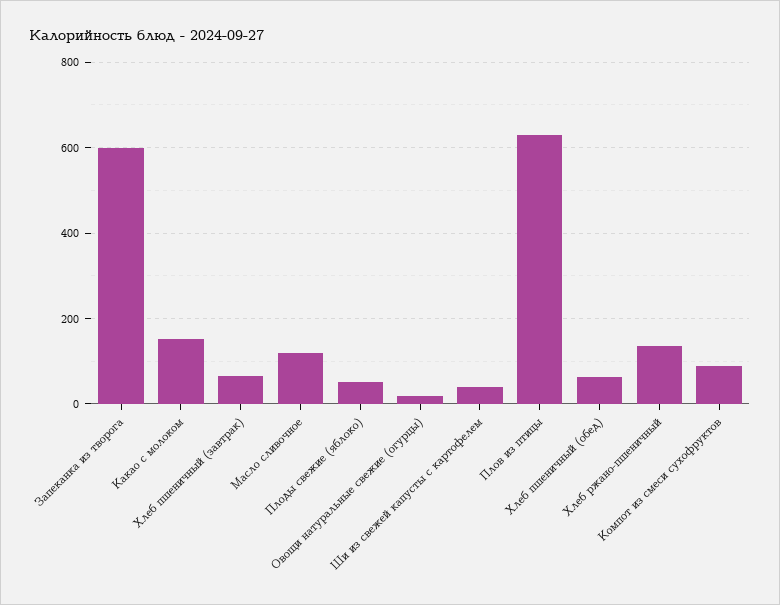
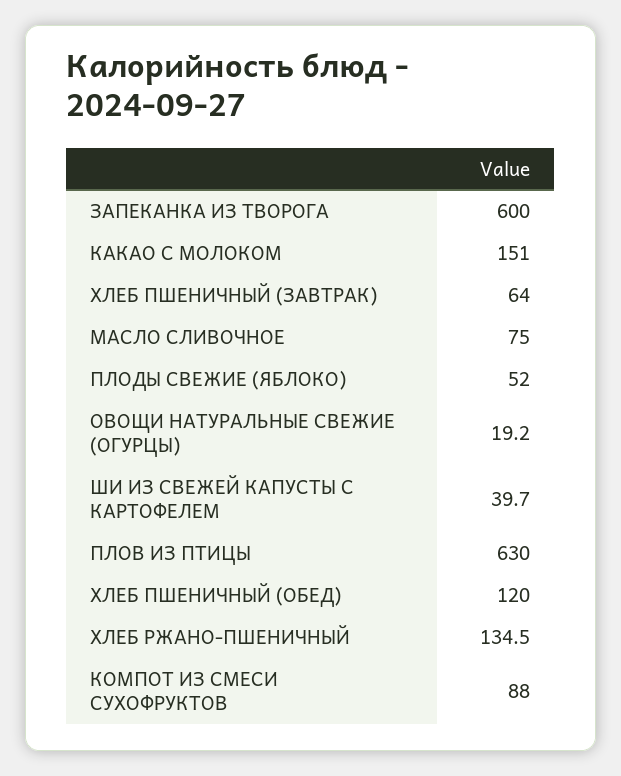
Масло сливочное: 120 -> 75
Хлеб пшеничный (обед): 60 -> 120

